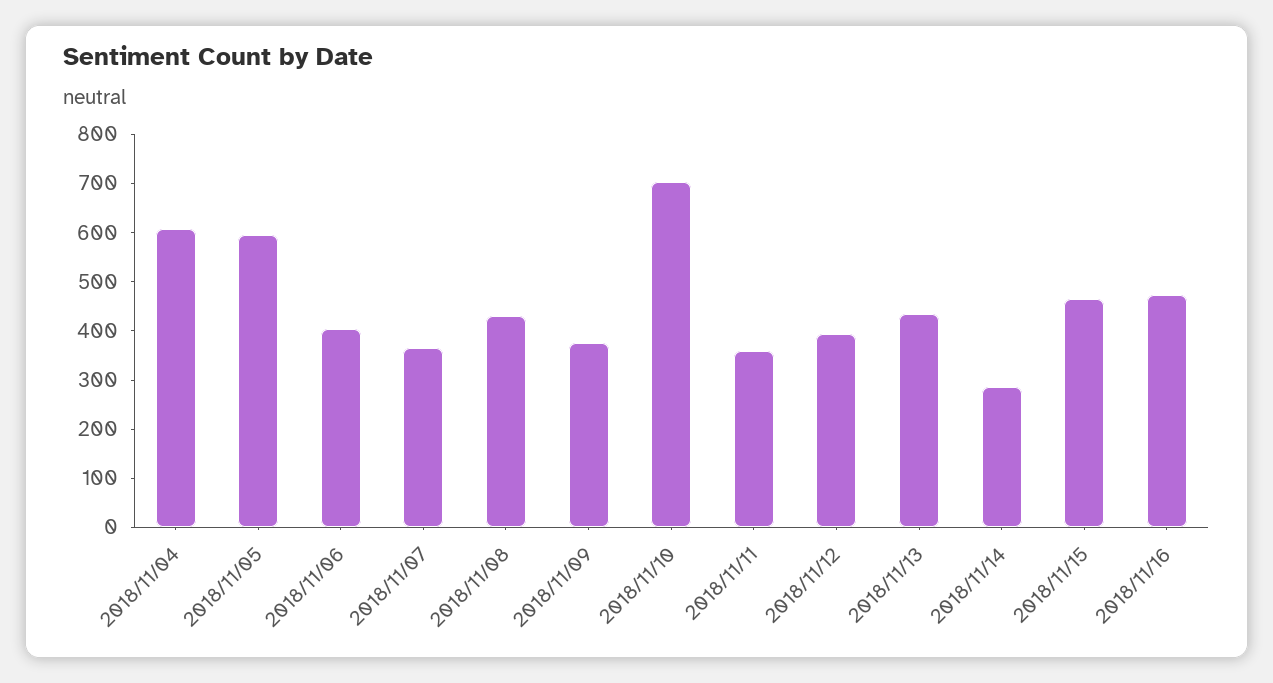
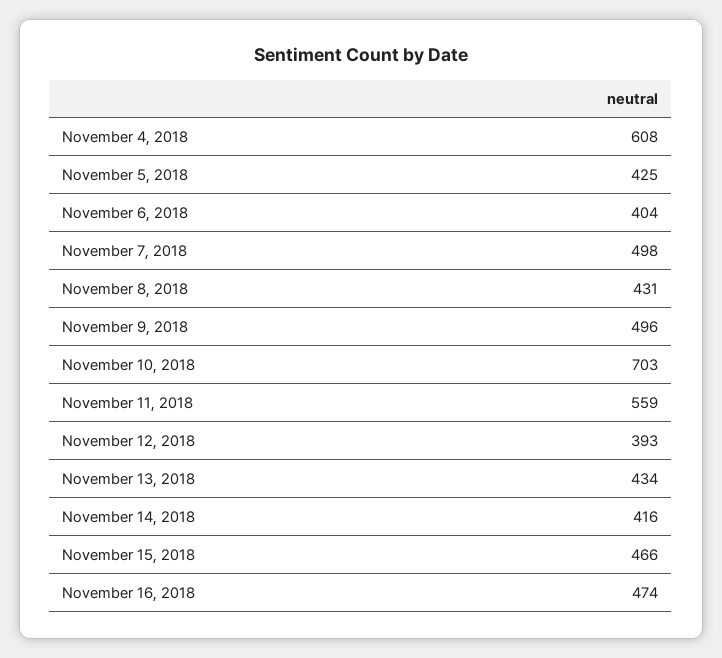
2018/11/05: 600 -> 425
2018/11/07: 360 -> 498
2018/11/09: 380 -> 496
2018/11/11: 360 -> 559
2018/11/14: 280 -> 416

